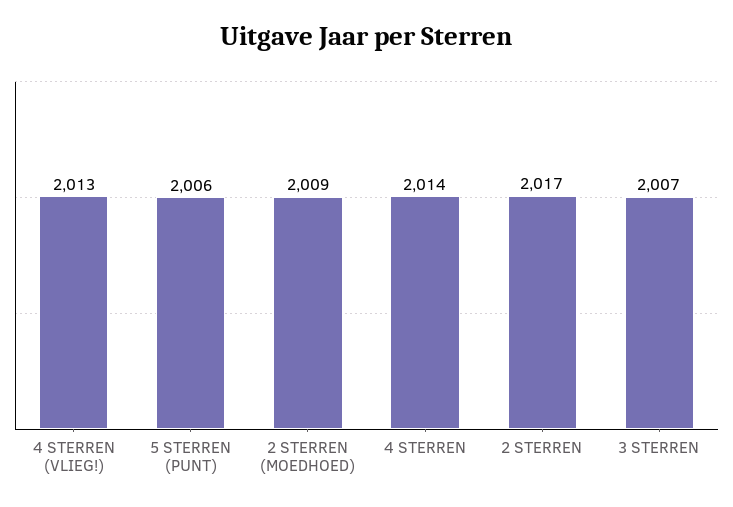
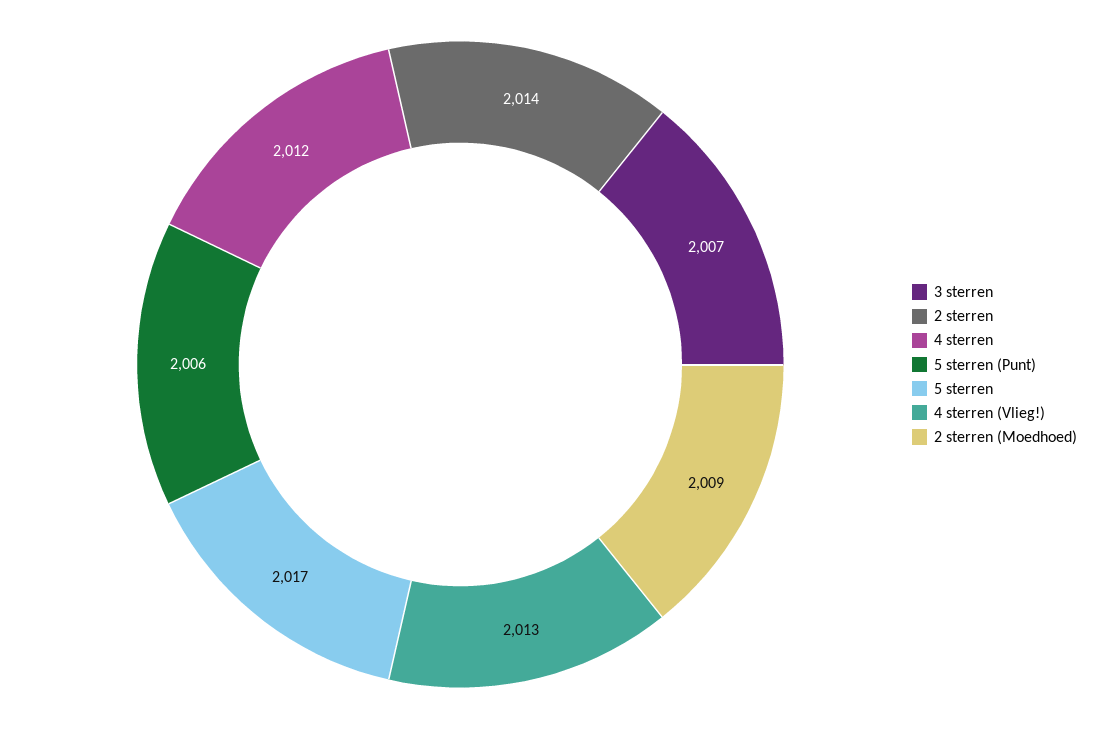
4 STERREN: 2014 -> 2012
2 STERREN: 2017 -> 2014
5 sterren: none -> 2017

